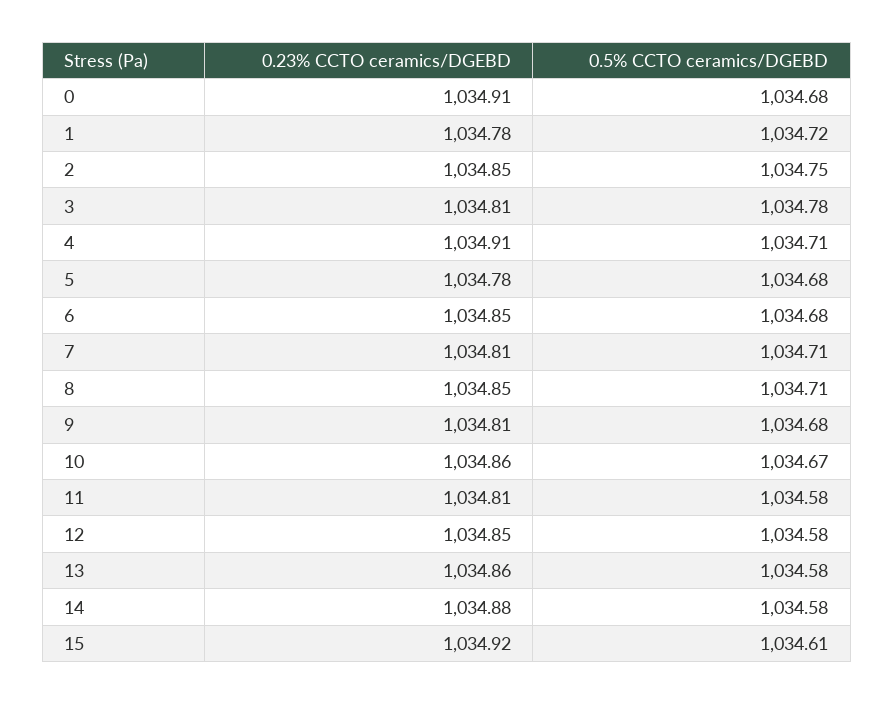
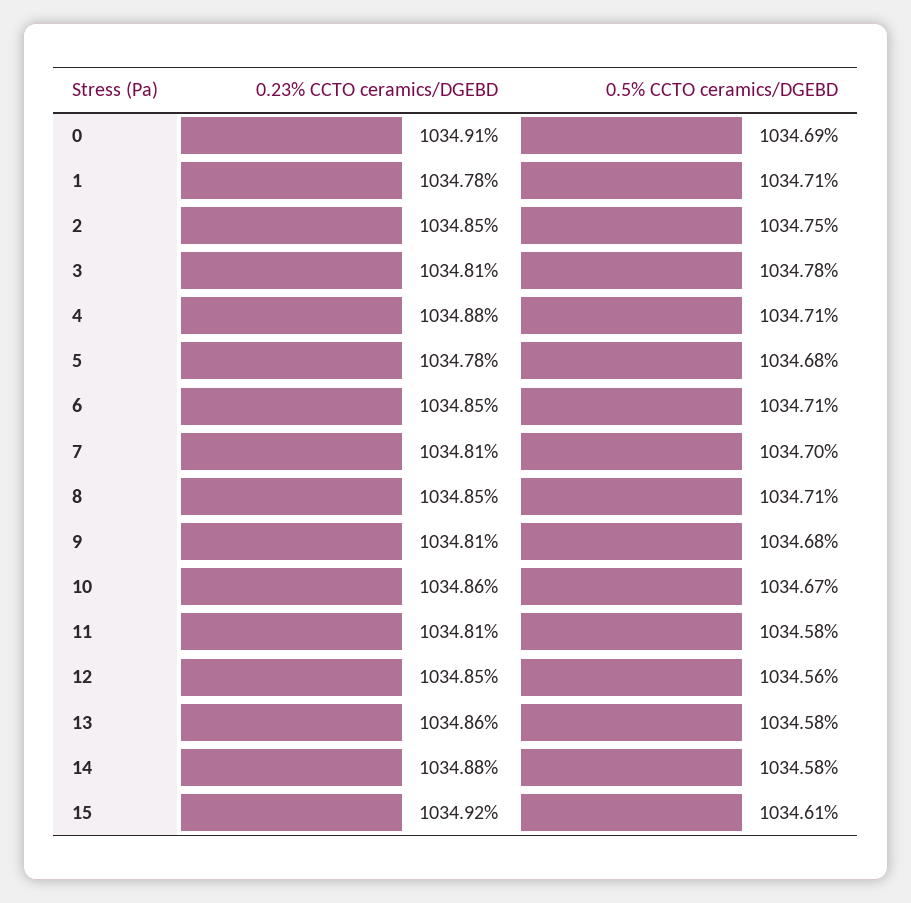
0.5% CCTO ceramics/DGEBD, 0: 1034.68 -> 1034.69
0.5% CCTO ceramics/DGEBD, 1: 1034.72 -> 1034.71
0.23% CCTO ceramics/DGEBD, 4: 1034.91 -> 1034.88
0.5% CCTO ceramics/DGEBD, 6: 1034.68 -> 1034.71
0.5% CCTO ceramics/DGEBD, 7: 1034.71 -> 1034.7
0.5% CCTO ceramics/DGEBD, 12: 1034.58 -> 1034.56

